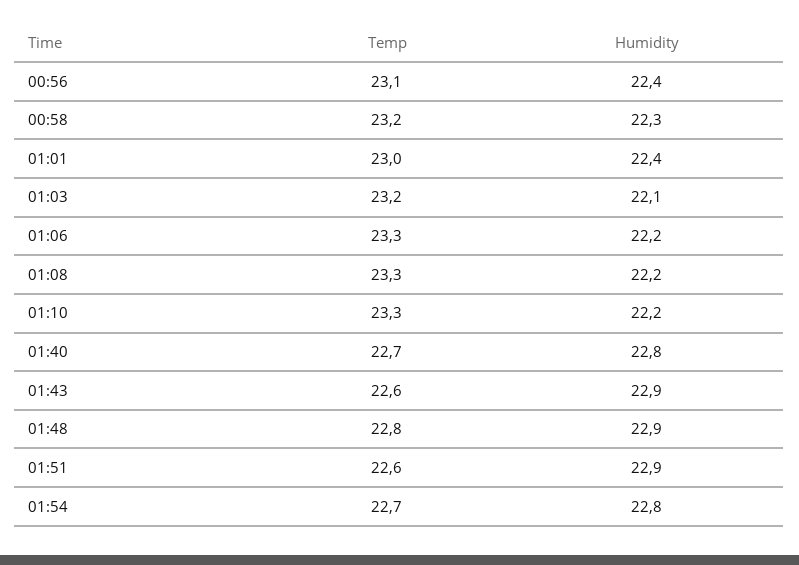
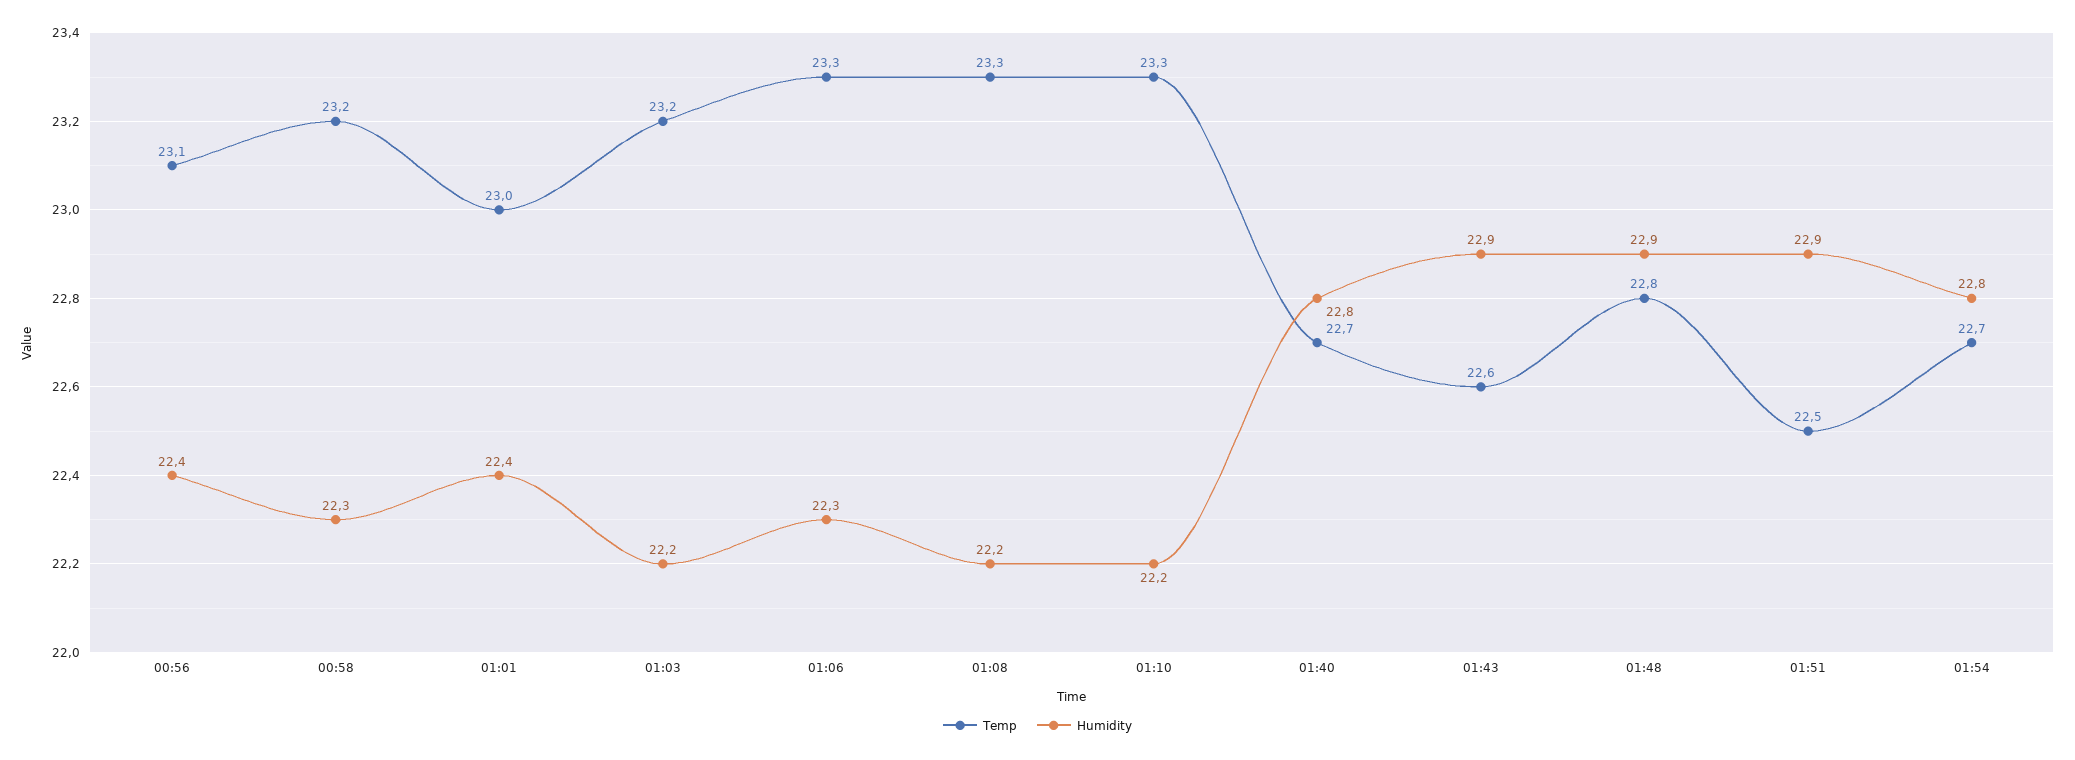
Humidity, 01:03: 22.1 -> 22.2
Humidity, 01:06: 22.2 -> 22.3
Temp, 01:51: 22.6 -> 22.5

